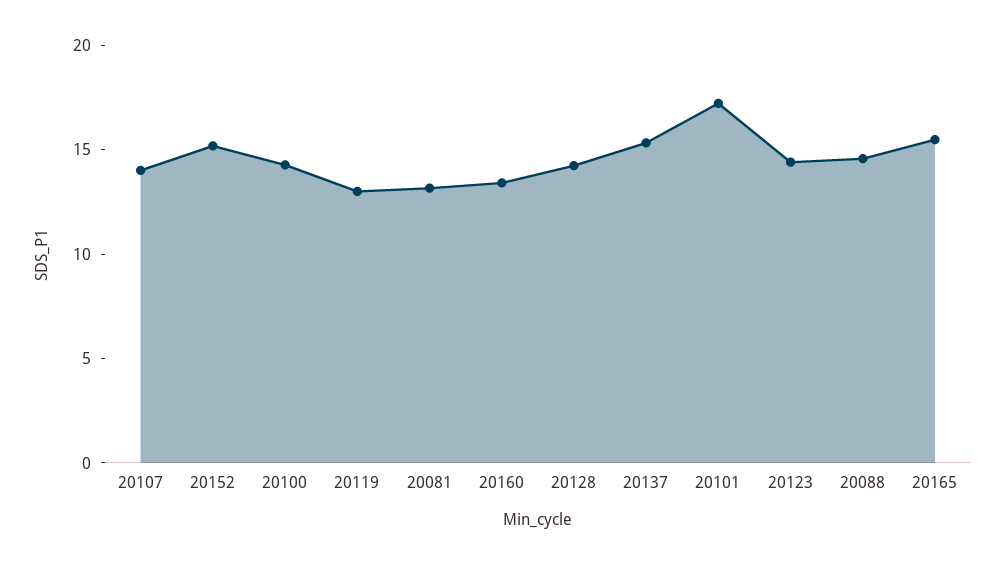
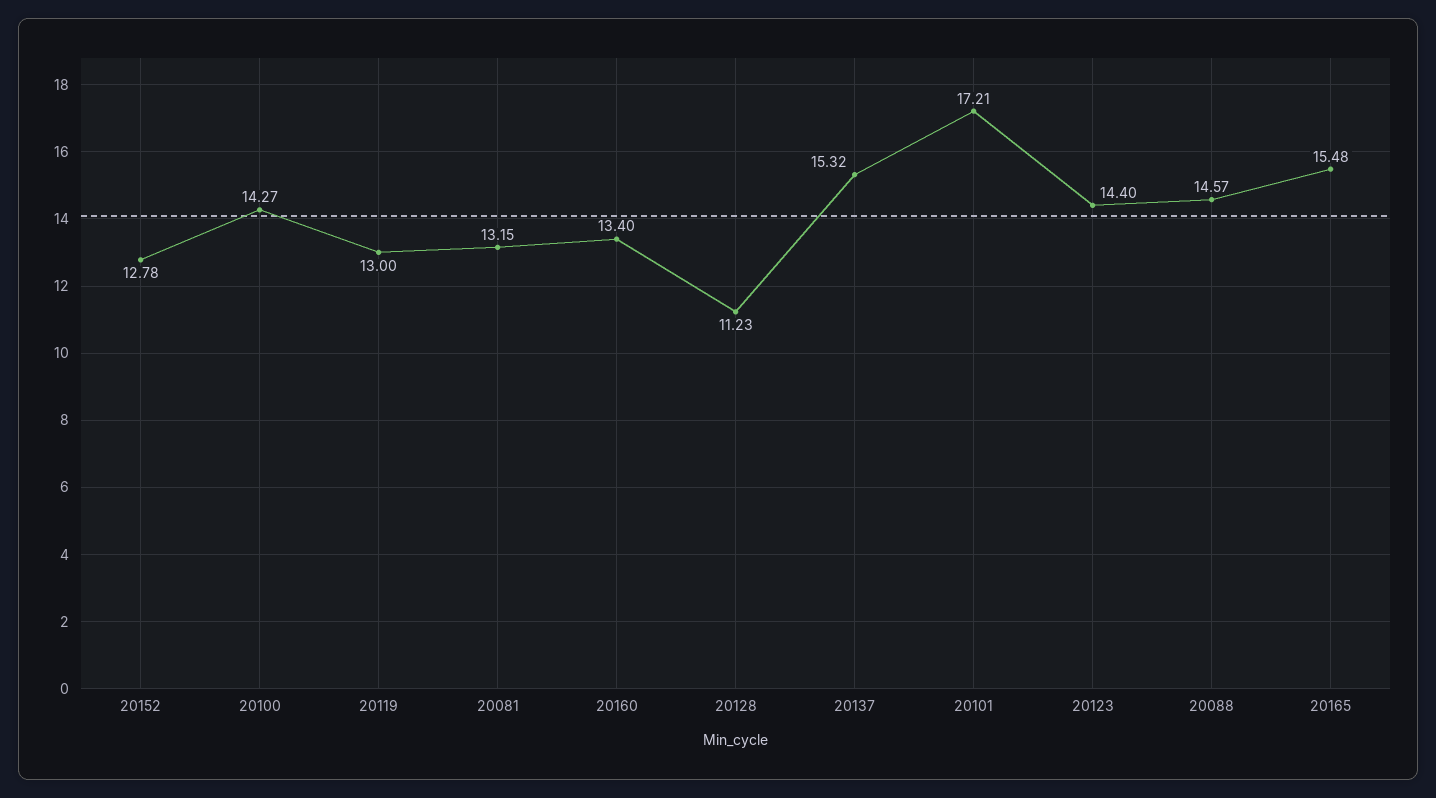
20107: 14 -> none
20152: 15 -> 12.78
20128: 14 -> 11.23

